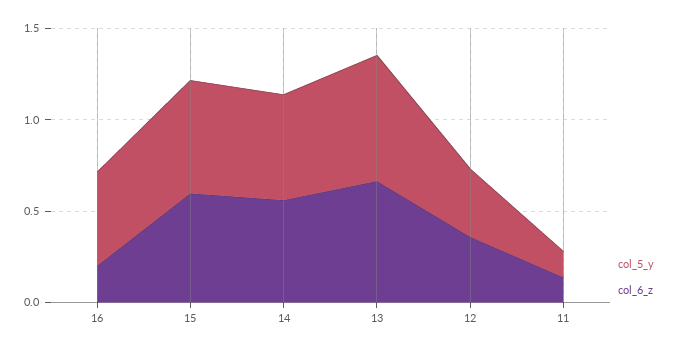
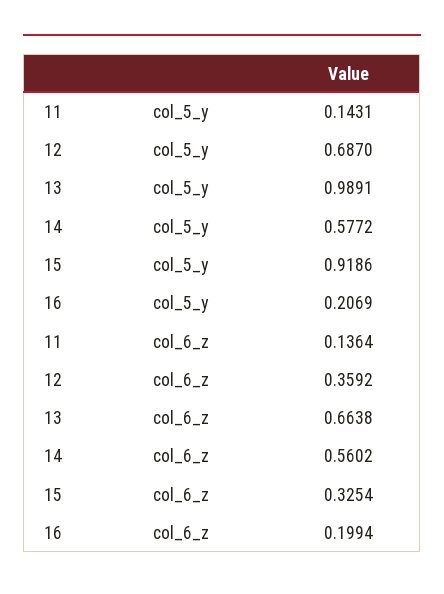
col_5_y, 16: 0.5 -> 0.2069
col_5_y, 15: 0.6 -> 0.9186
col_6_z, 15: 0.6 -> 0.3254
col_5_y, 13: 0.7 -> 0.9891
col_5_y, 12: 0.4 -> 0.687

